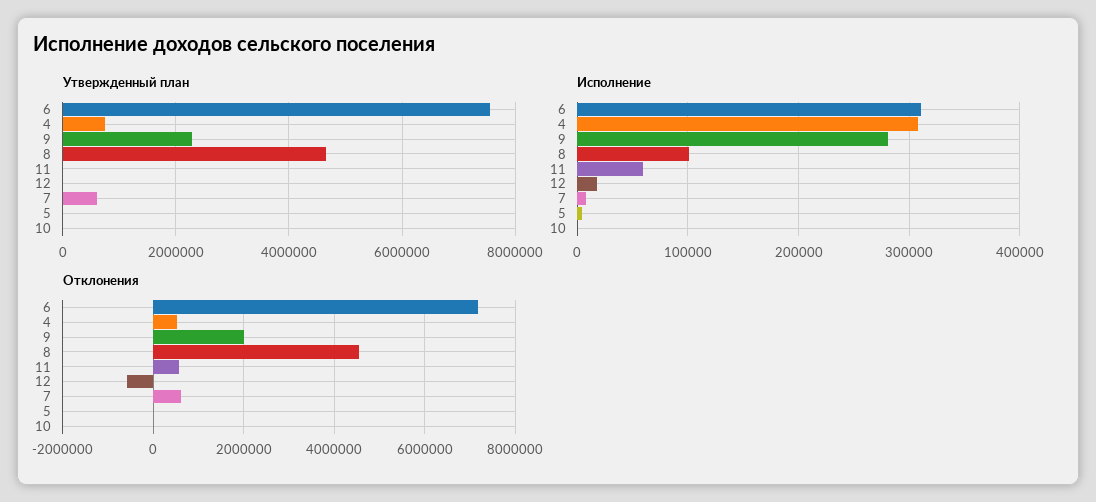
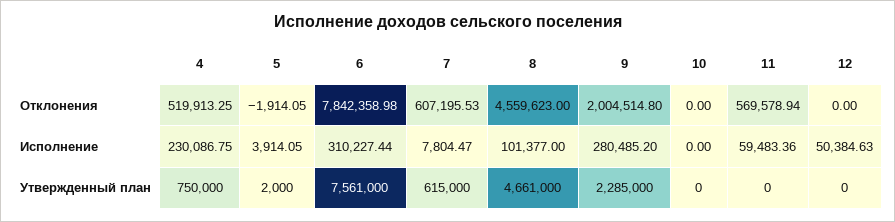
Исполнение, 4: 310000 -> 230086.75
Исполнение, 12: 20000 -> 50384.63
Отклонения, 6: 7200000 -> 7842358.98
Отклонения, 12: -600000 -> 0

